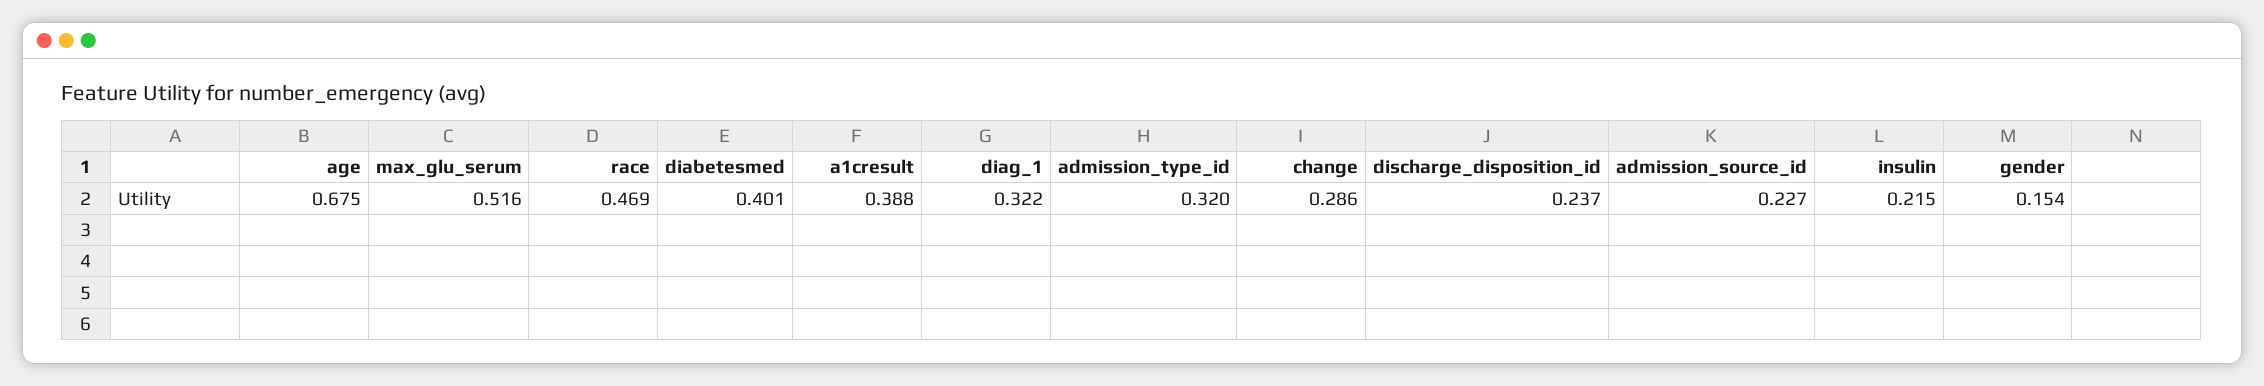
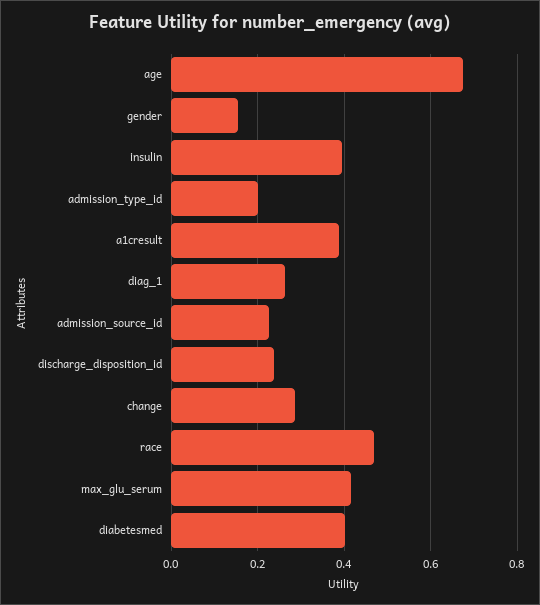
max_glu_serum: 0.516 -> 0.42
diag_1: 0.322 -> 0.26
admission_type_id: 0.32 -> 0.2
insulin: 0.215 -> 0.4

